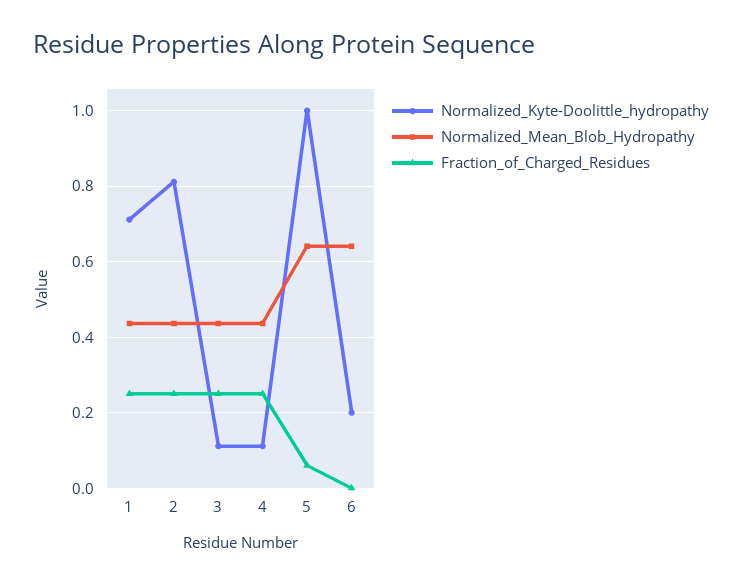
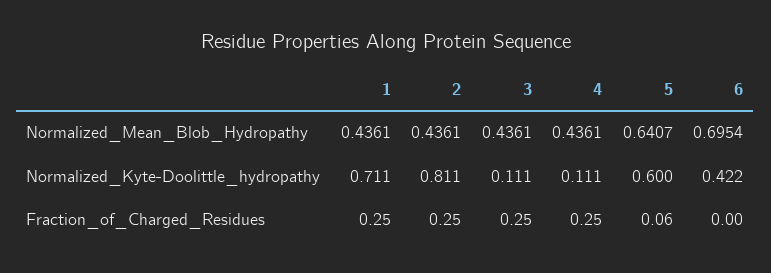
Normalized_Kyte-Doolittle_hydropathy, 5: 1 -> 0.6
Normalized_Kyte-Doolittle_hydropathy, 6: 0.2 -> 0.422
Normalized_Mean_Blob_Hydropathy, 6: 0.64 -> 0.6954

